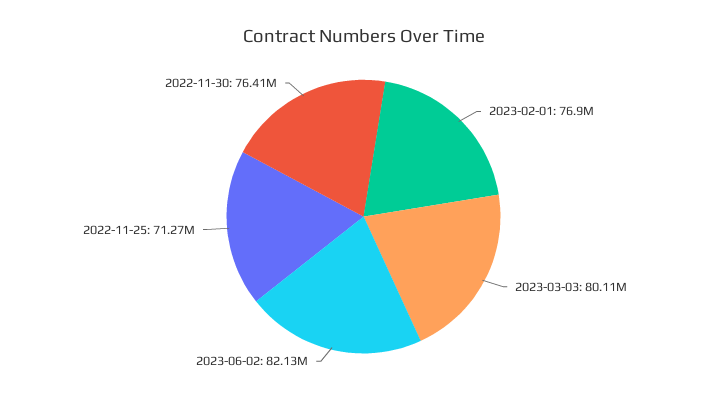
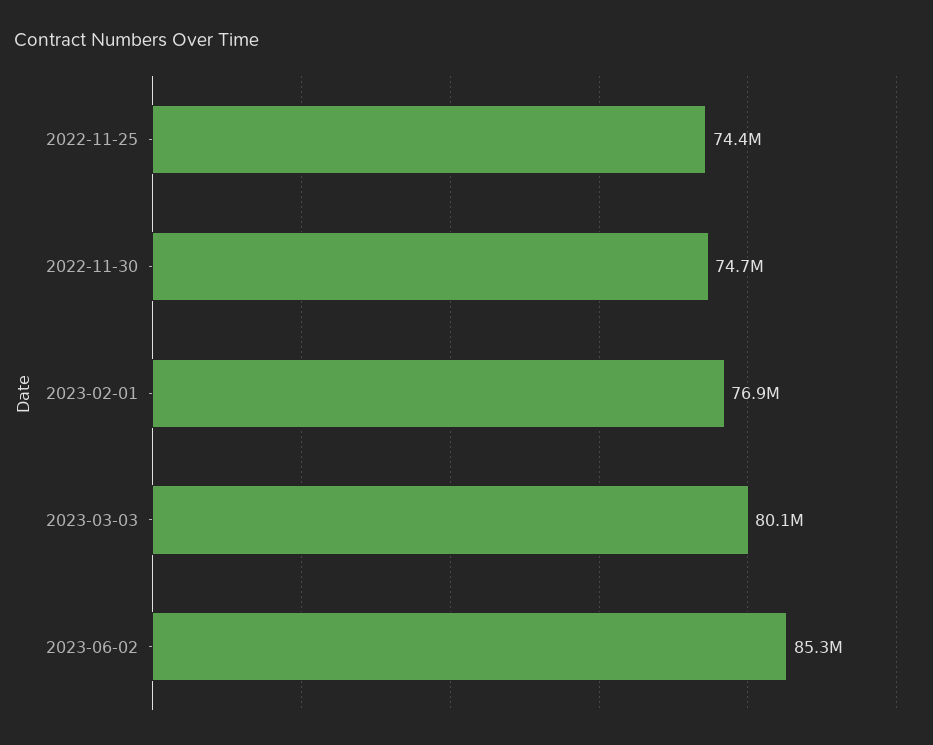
2023-06-02: 82130000 -> 85300000
2022-11-25: 71270000 -> 74400000
2022-11-30: 76410000 -> 74700000

